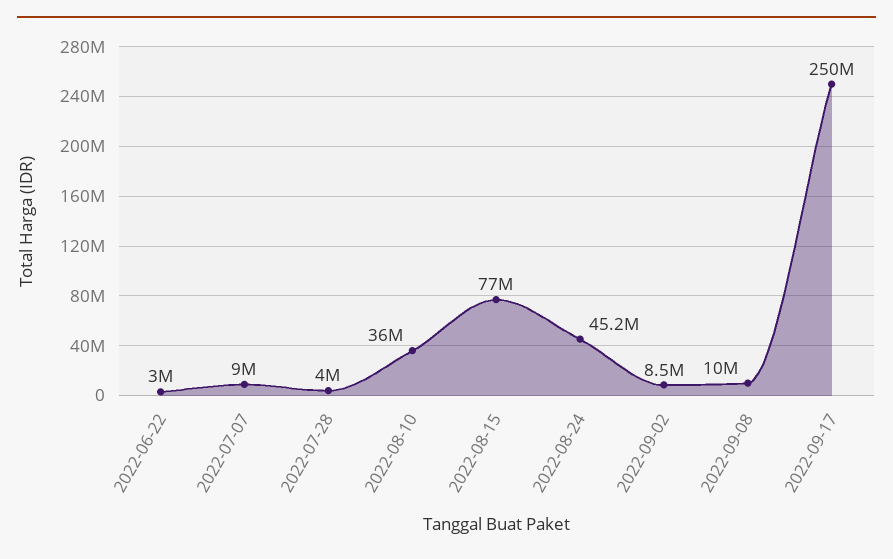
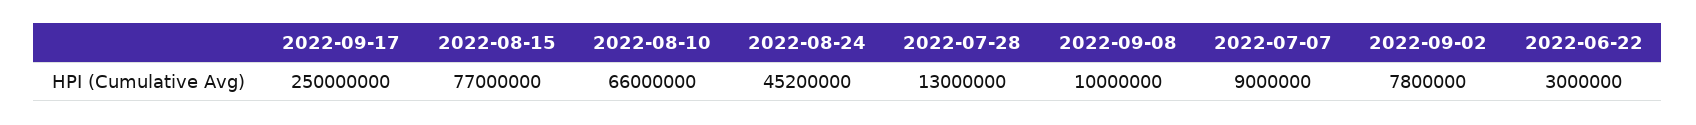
2022-07-28: 4000000 -> 13000000
2022-08-10: 36000000 -> 66000000
2022-09-02: 8500000 -> 7800000

